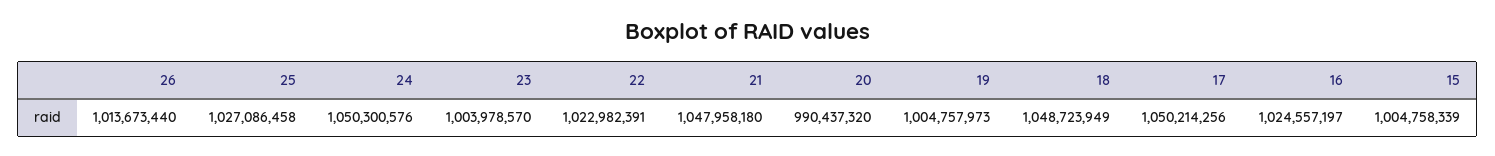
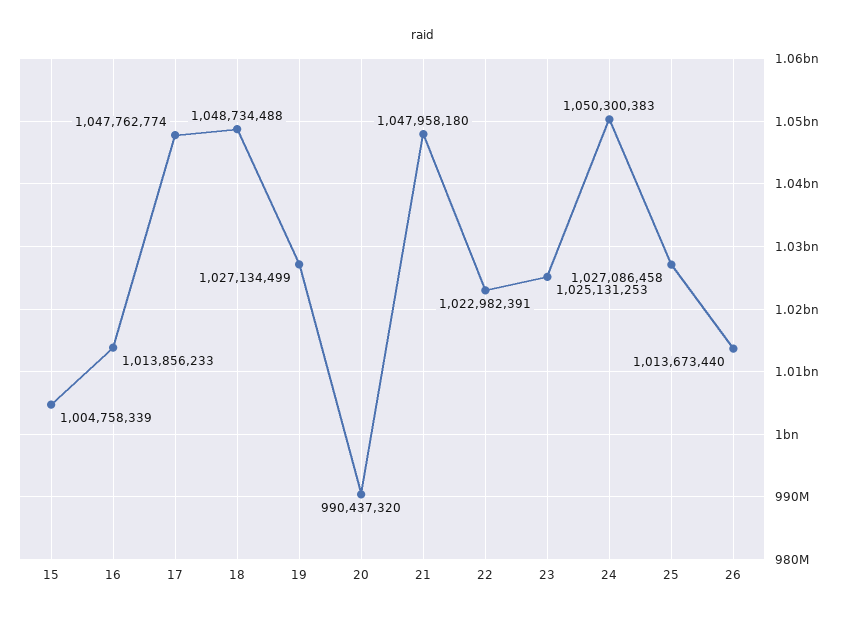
24: 1050300576 -> 1050300383
23: 1003978570 -> 1025131253
19: 1004757973 -> 1027134499
18: 1048723949 -> 1048734488
17: 1050214256 -> 1047762774
16: 1024557197 -> 1013856233

